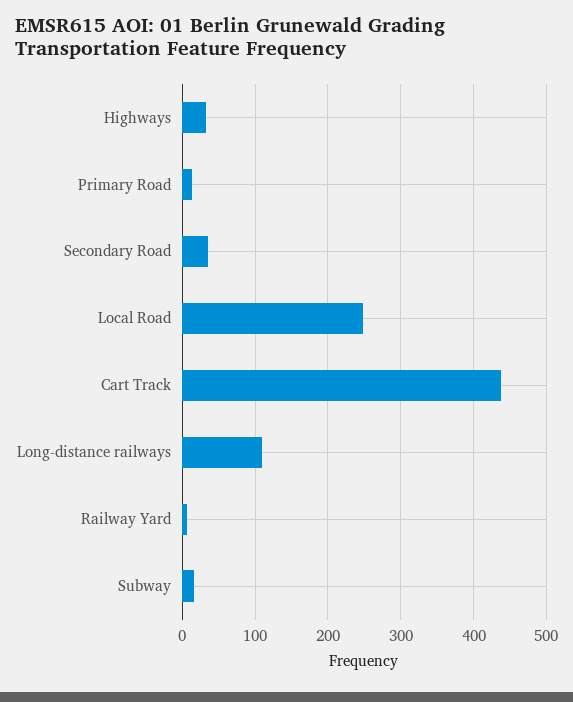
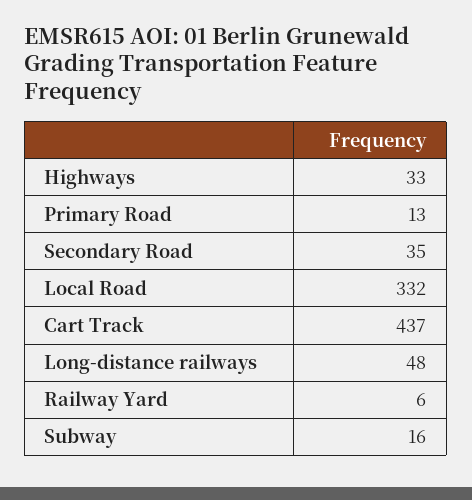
Local Road: 250 -> 332
Long-distance railways: 110 -> 48

